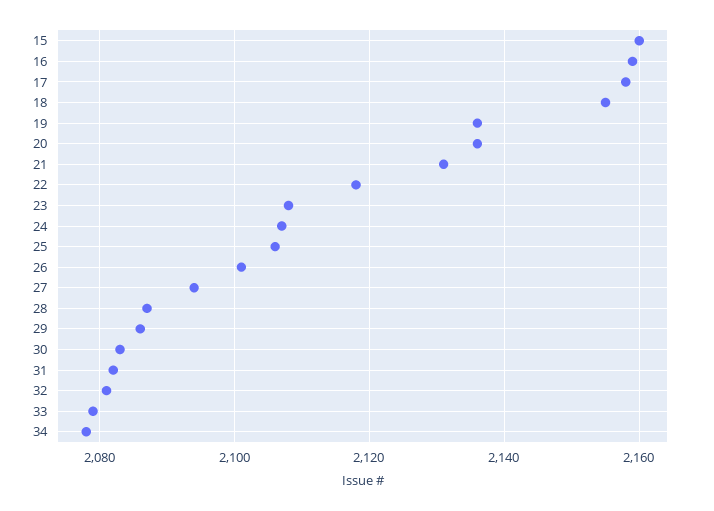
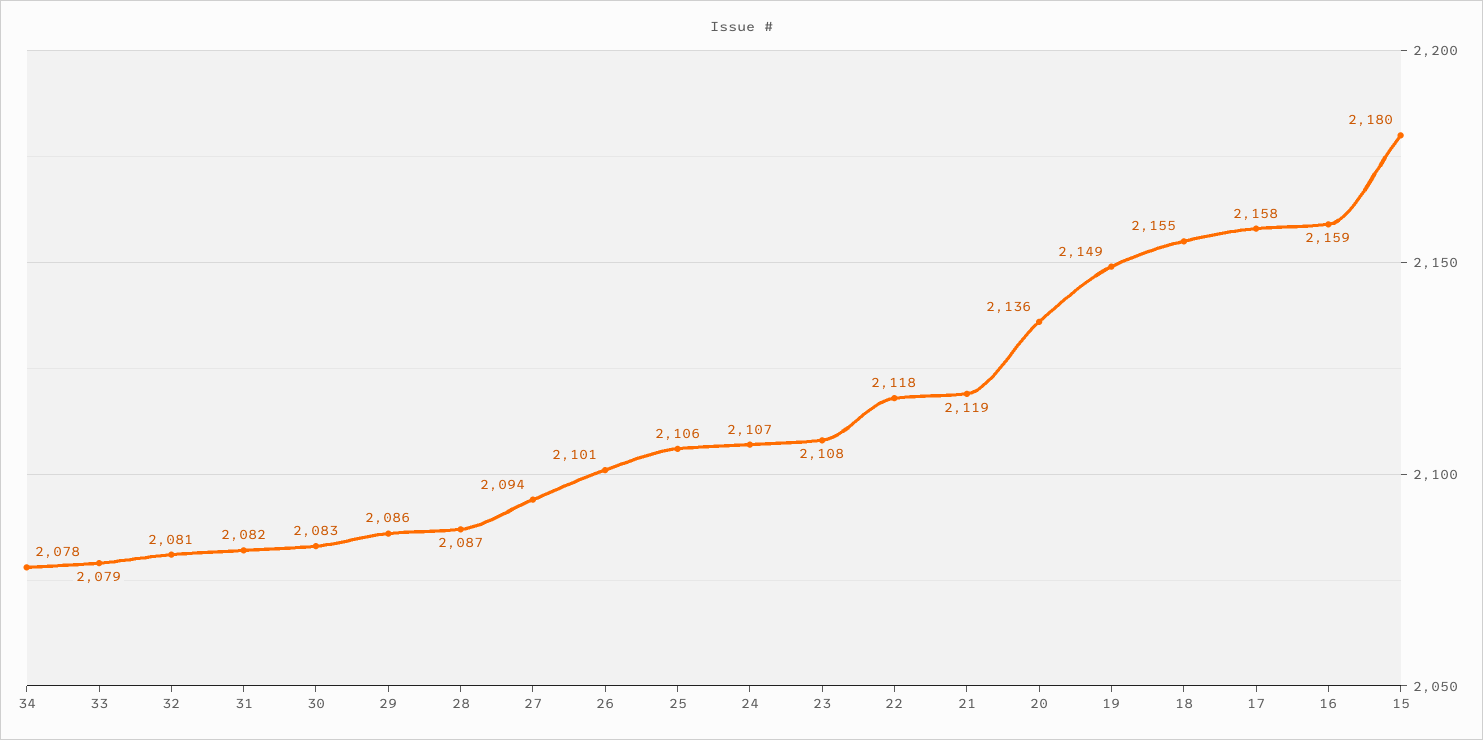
15: 2160 -> 2180
19: 2135 -> 2149
21: 2130 -> 2119

